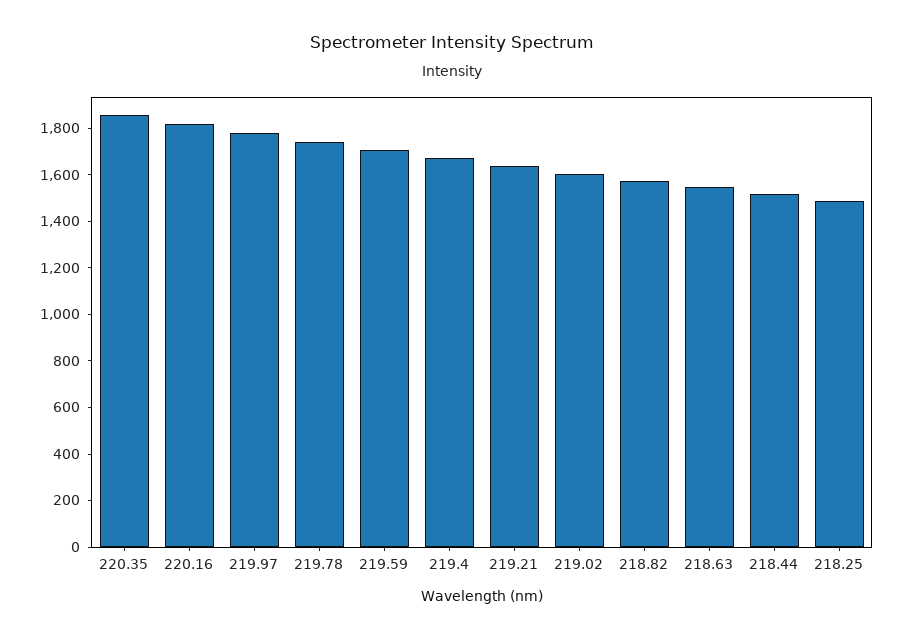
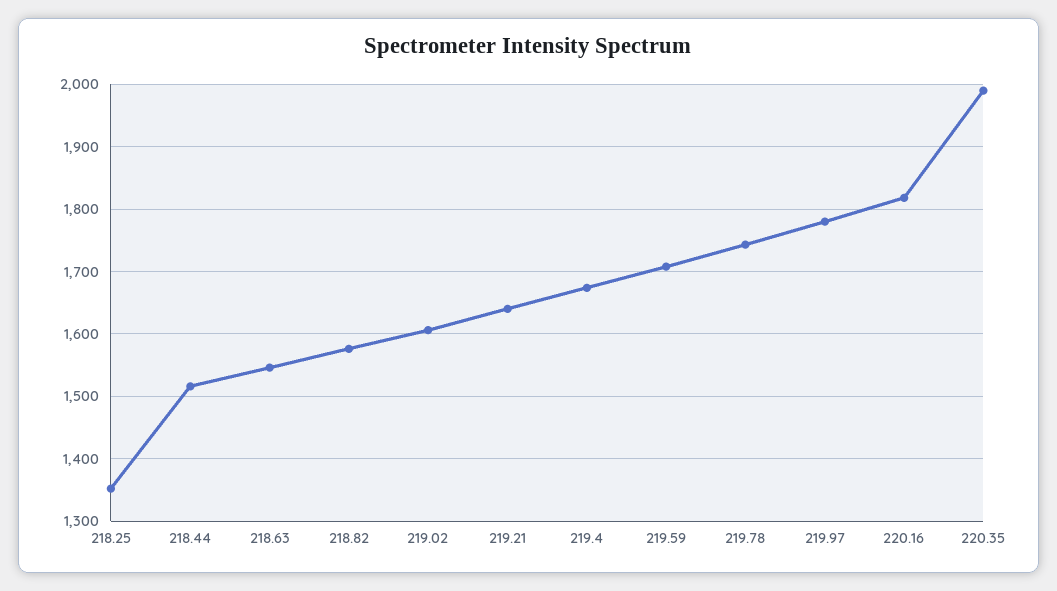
220.35: 1850 -> 1990
218.25: 1500 -> 1350

